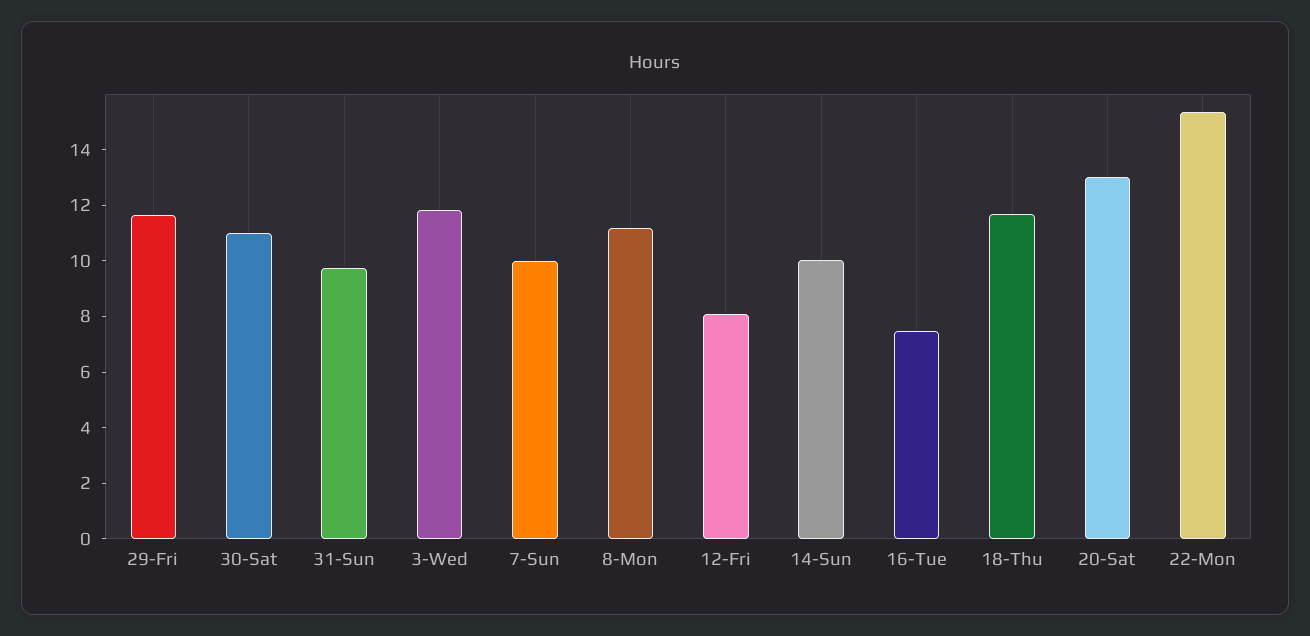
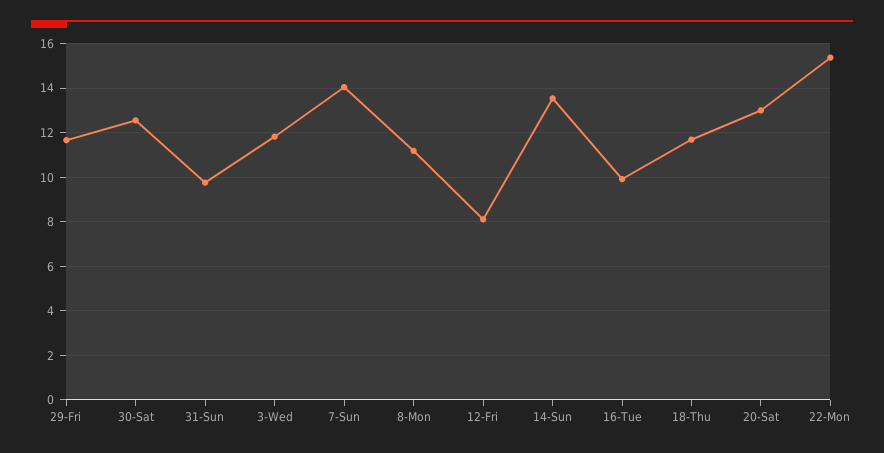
30-Sat: 11 -> 12.5
7-Sun: 10 -> 14
14-Sun: 10 -> 13.5
16-Tue: 7.5 -> 10

